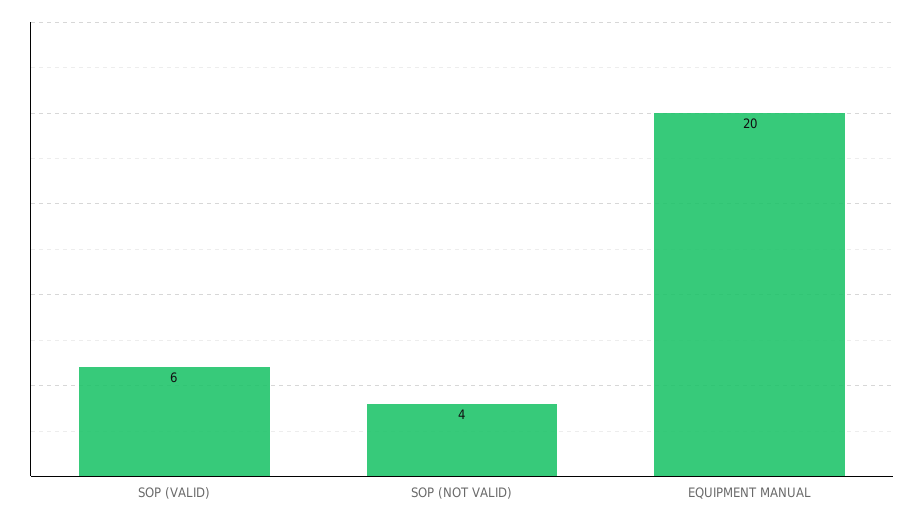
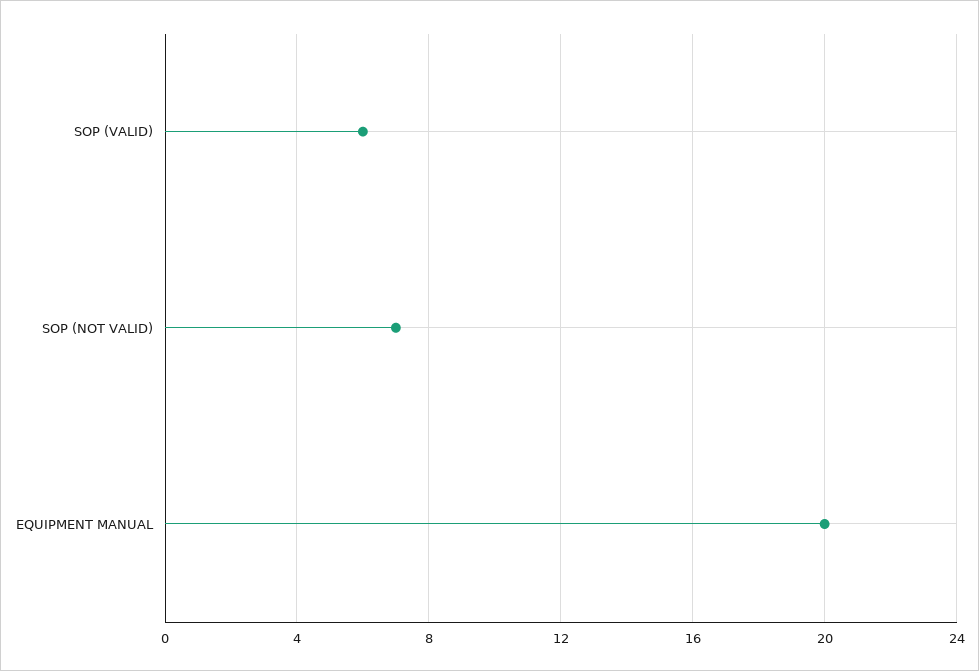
SOP (NOT VALID): 4 -> 7

